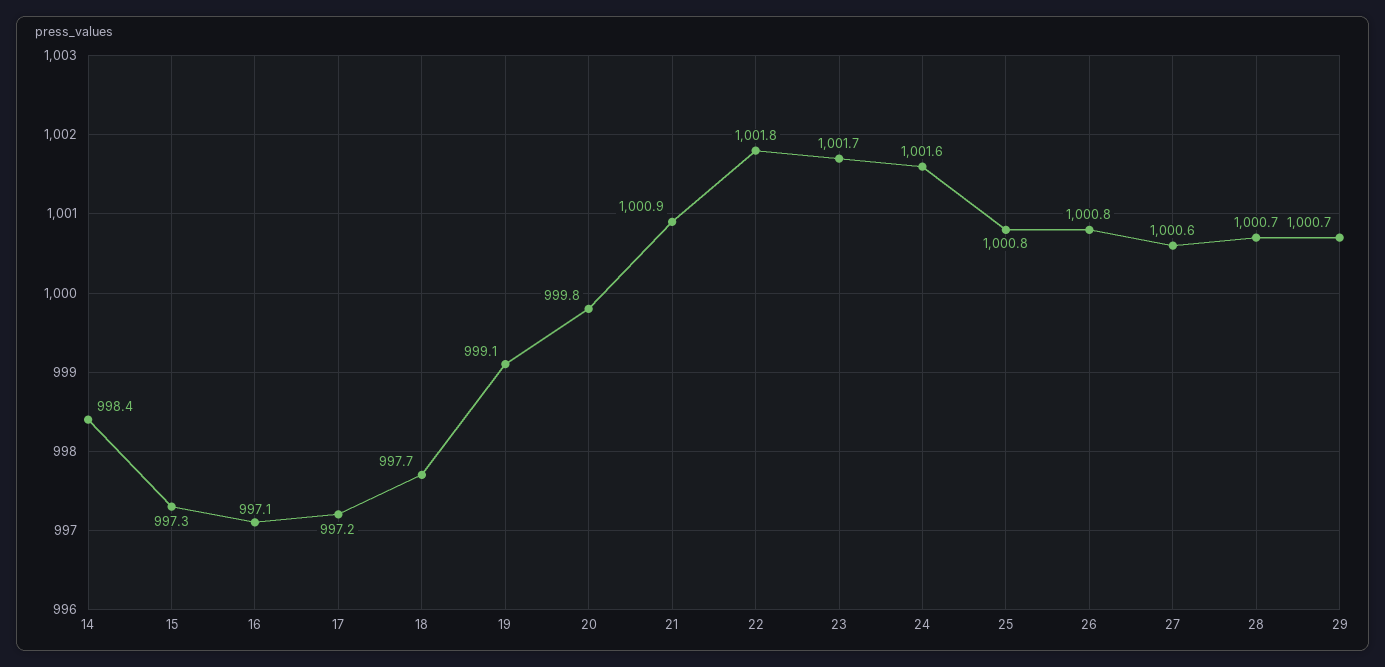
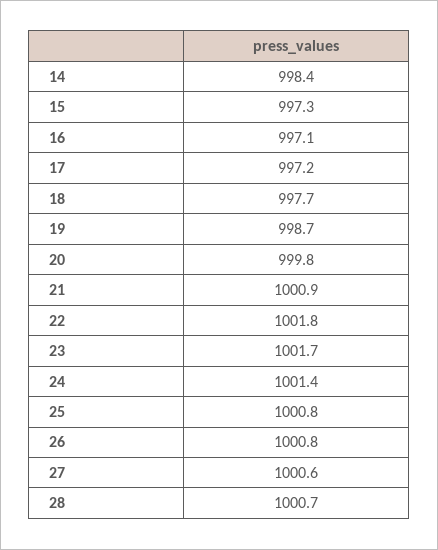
19: 999.1 -> 998.7
24: 1001.6 -> 1001.4
29: 1000.7 -> none

